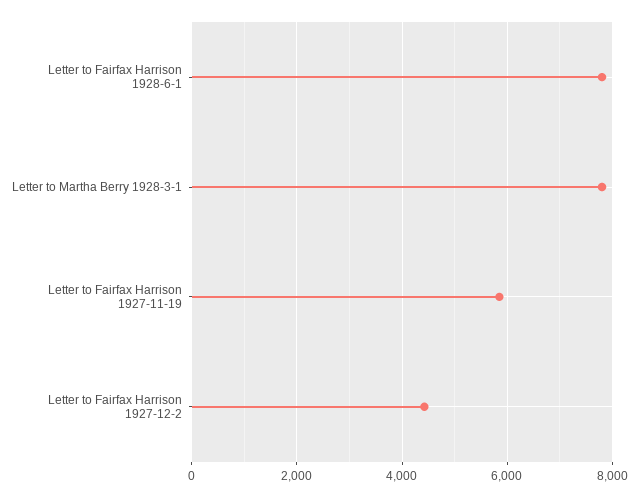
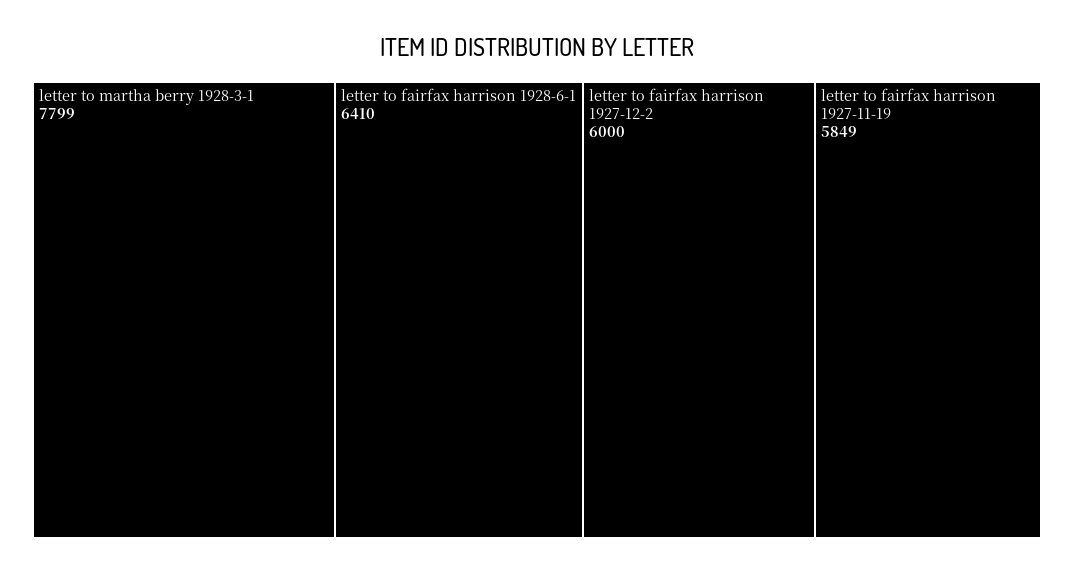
Letter to Fairfax Harrison 1928-6-1: 7800 -> 6410
Letter to Fairfax Harrison 1927-12-2: 4400 -> 6000

